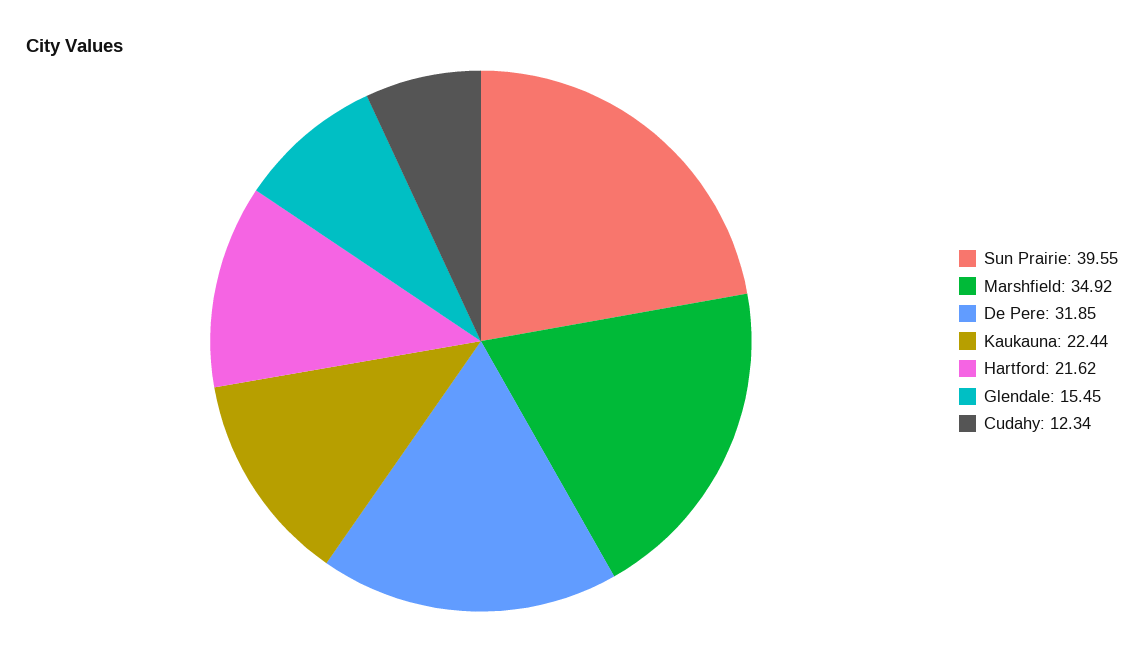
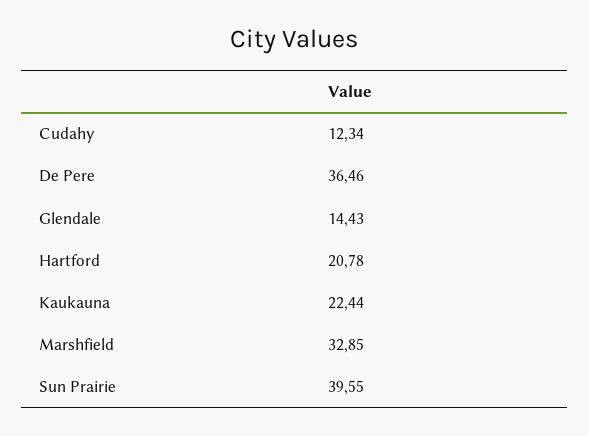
Marshfield: 34.92 -> 32.85
De Pere: 31.85 -> 36.46
Hartford: 21.62 -> 20.78
Glendale: 15.45 -> 14.43

